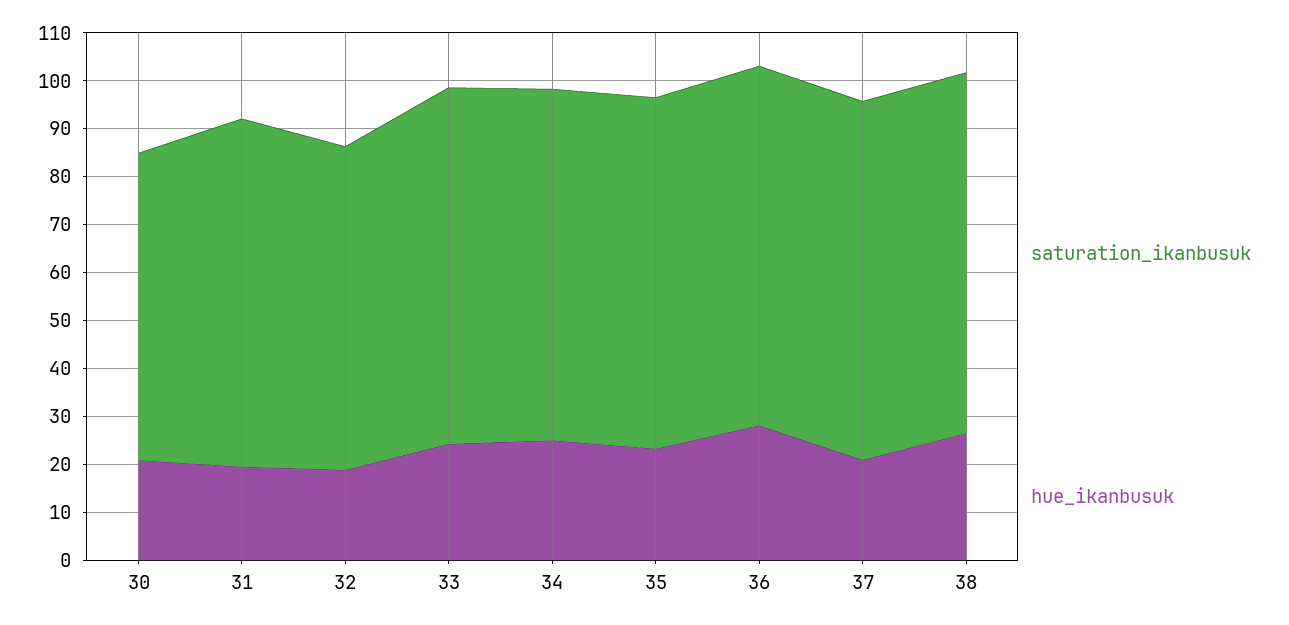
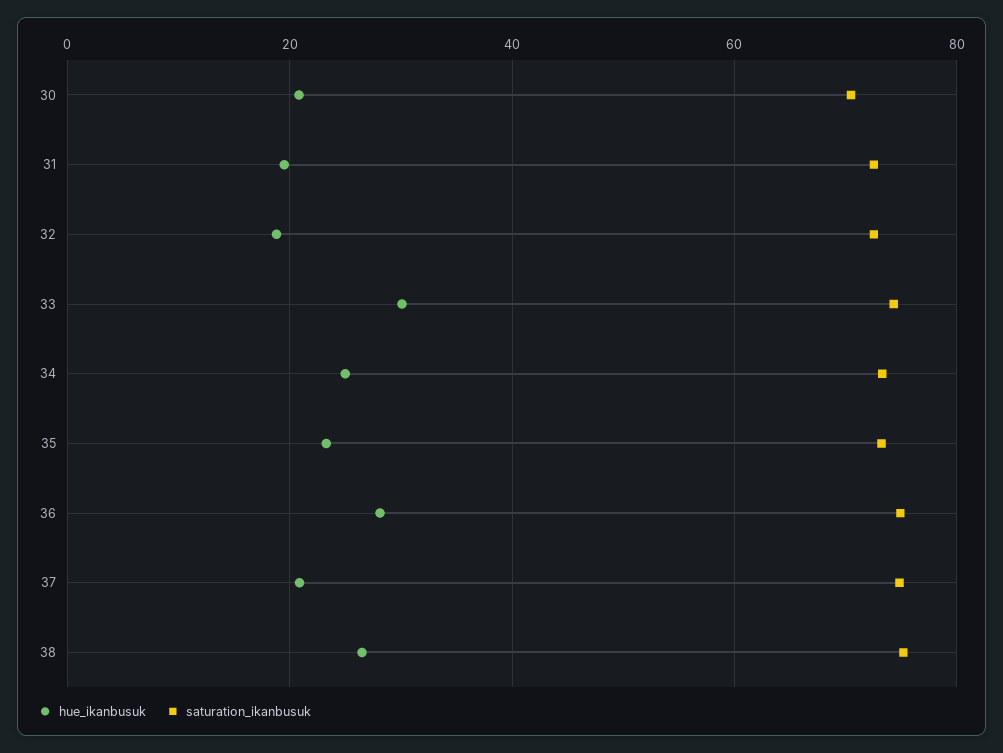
saturation_ikanbusuk, 30: 64 -> 70
saturation_ikanbusuk, 32: 68 -> 72
hue_ikanbusuk, 33: 24 -> 30

